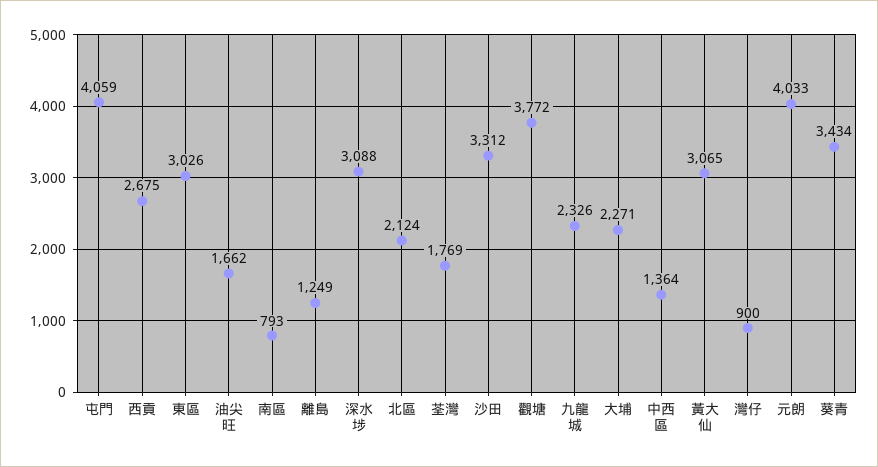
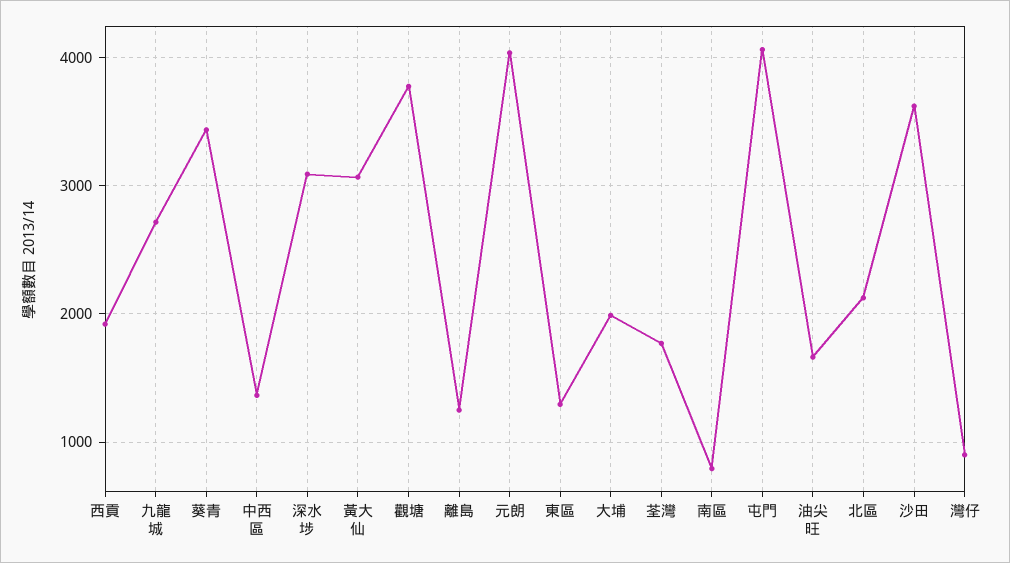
西貢: 2675 -> 1900
東區: 3026 -> 1300
沙田: 3312 -> 3600
九龍城: 2326 -> 2700
大埔: 2271 -> 2000

